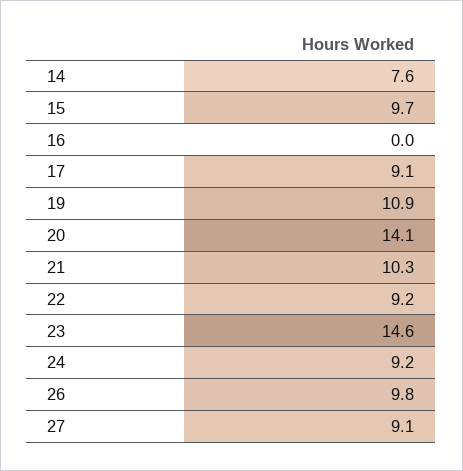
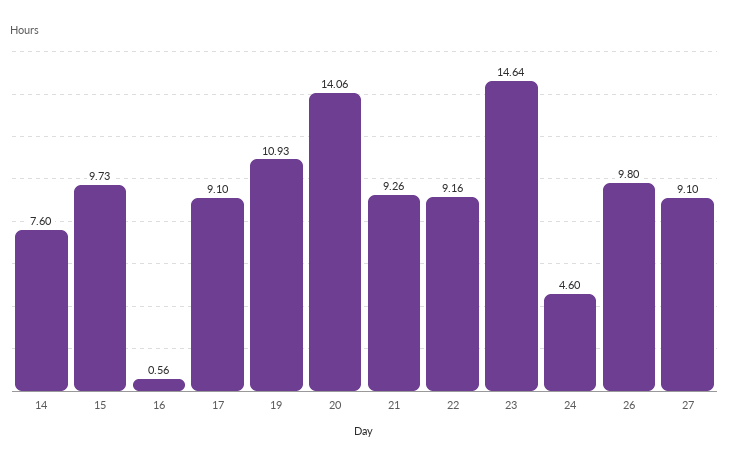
16: 0 -> 0.56
21: 10.3 -> 9.26
24: 9.2 -> 4.6

